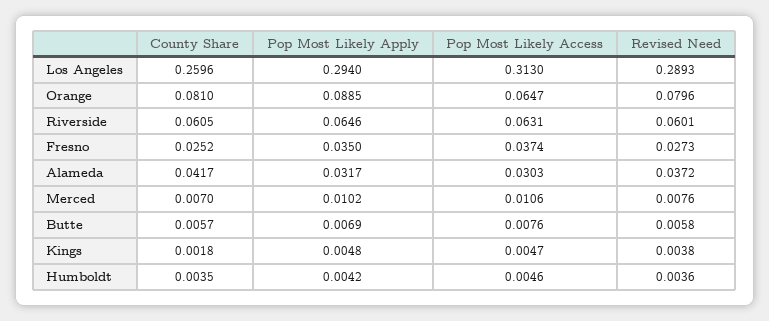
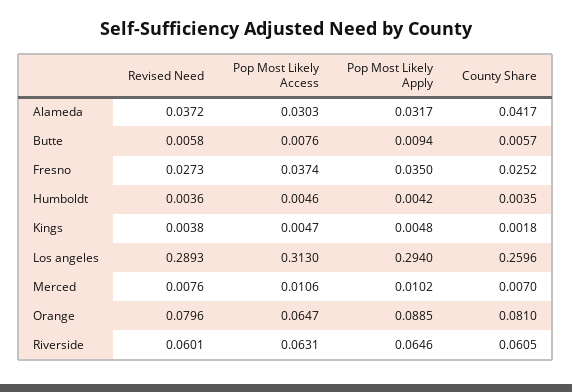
Pop Most Likely Apply, Butte: 0.0069 -> 0.0094

